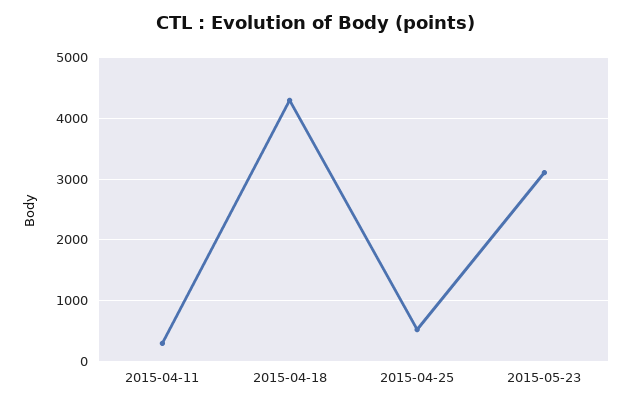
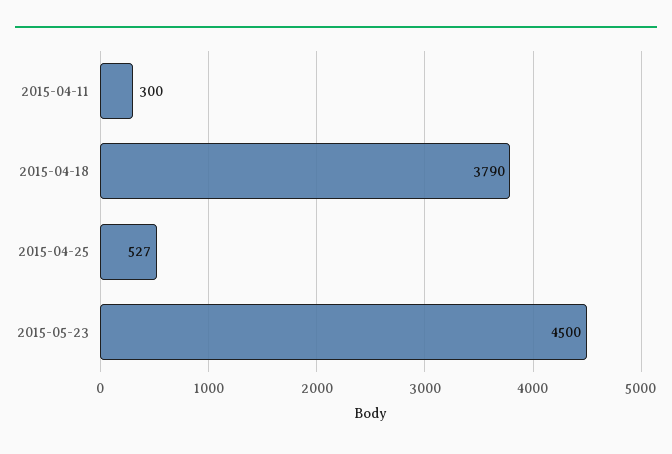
2015-04-18: 4300 -> 3790
2015-05-23: 3100 -> 4500

